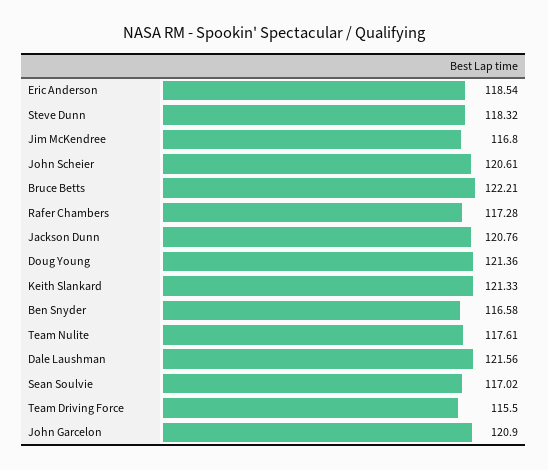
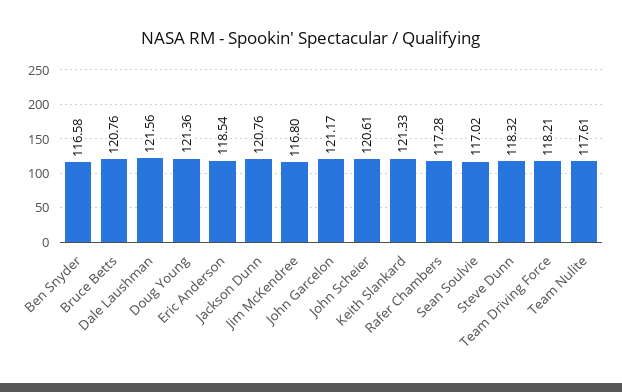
Bruce Betts: 122.21 -> 120.76
Team Driving Force: 115.5 -> 118.21
John Garcelon: 120.9 -> 121.17

